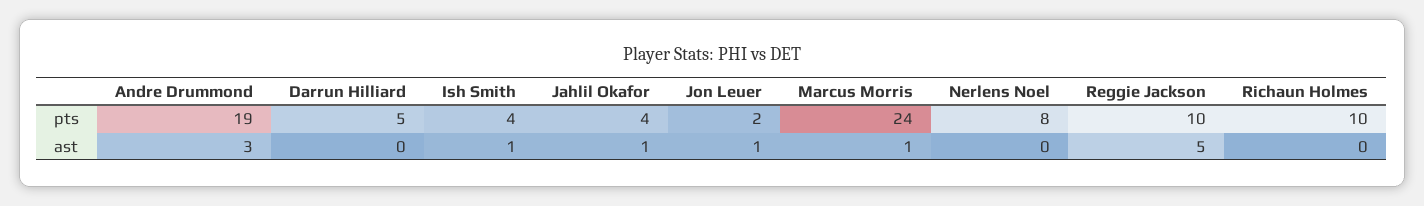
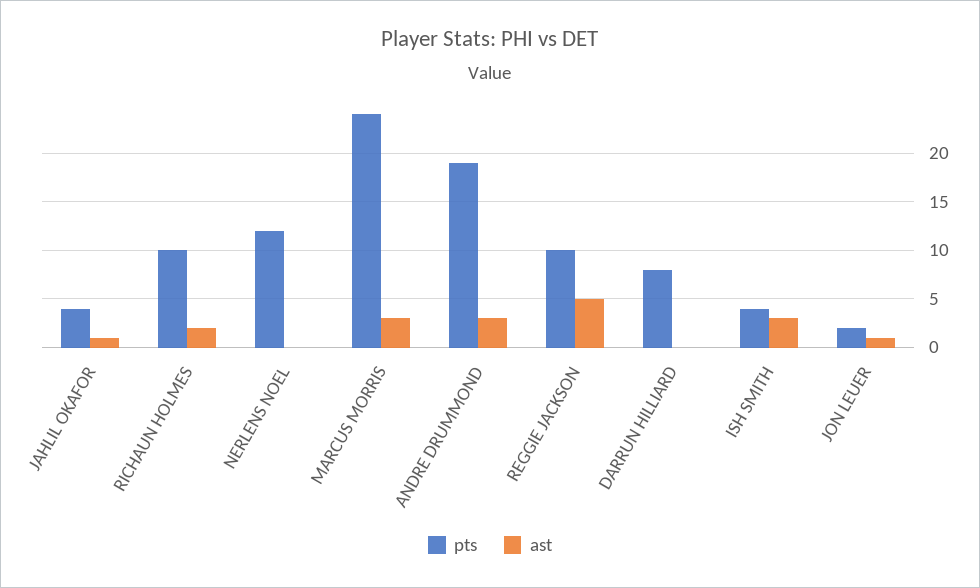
pts, Darrun Hilliard: 5 -> 8
pts, Nerlens Noel: 8 -> 12
ast, Ish Smith: 1 -> 3
ast, Marcus Morris: 1 -> 3
ast, Richaun Holmes: 0 -> 2

